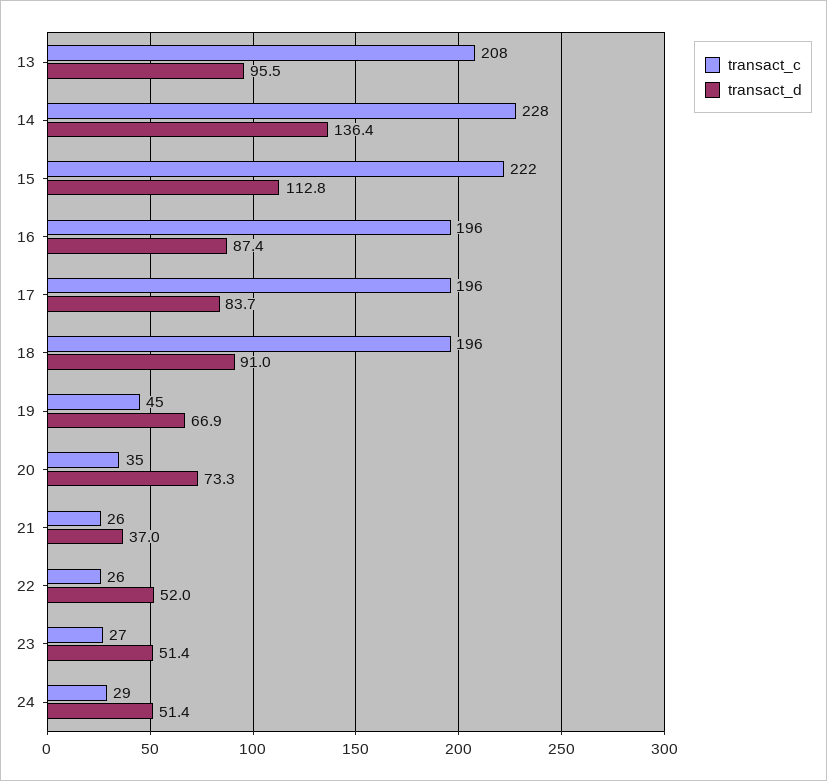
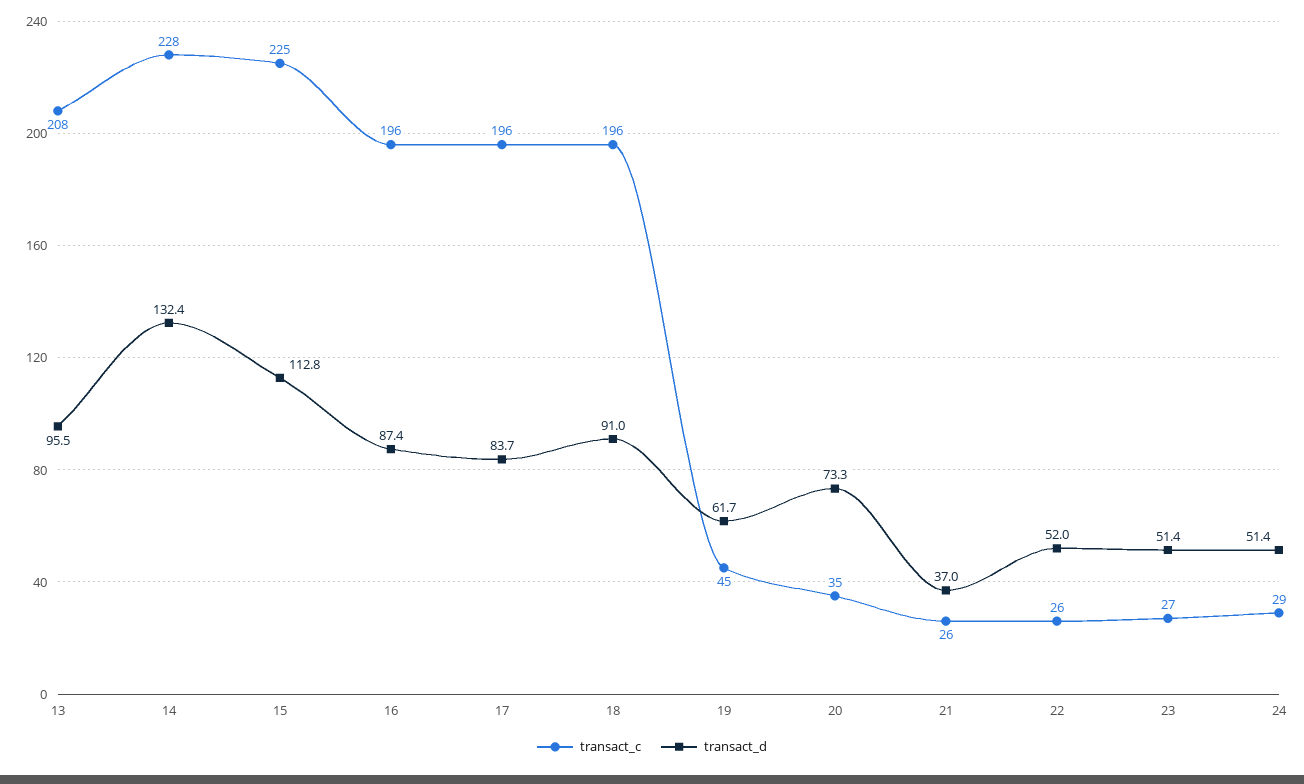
transact_d, 14: 136.4 -> 132.4
transact_c, 15: 222 -> 225
transact_d, 19: 66.9 -> 61.7

